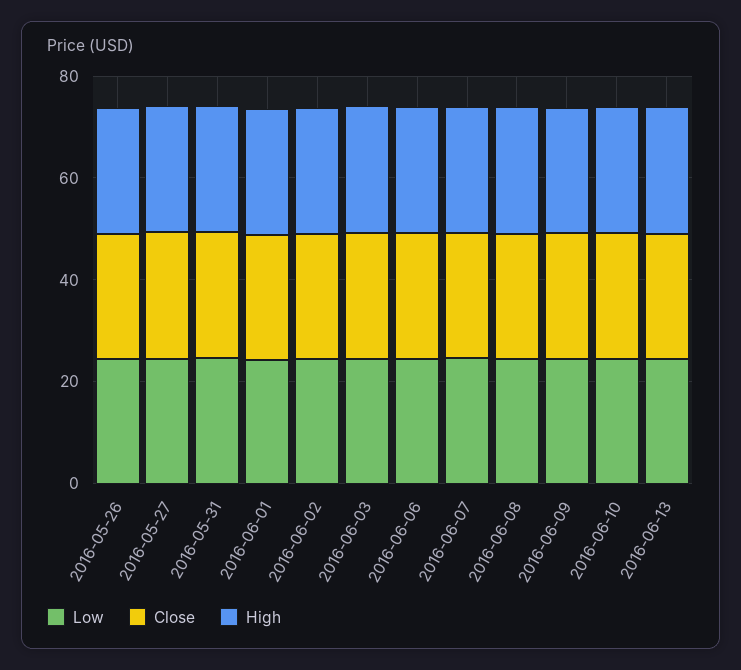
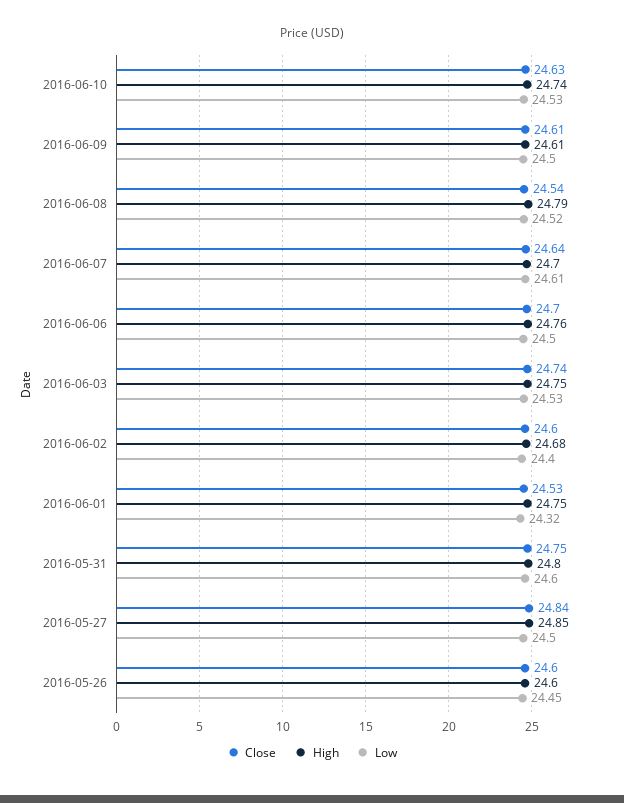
Low, 2016-06-13: 25 -> none
Close, 2016-06-13: 25 -> none
High, 2016-06-13: 25 -> none

